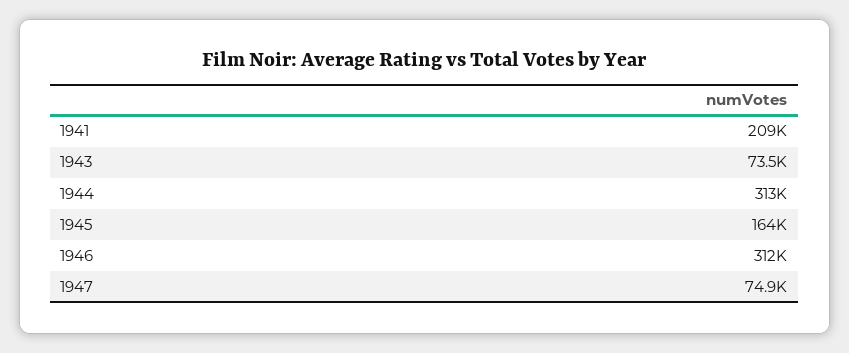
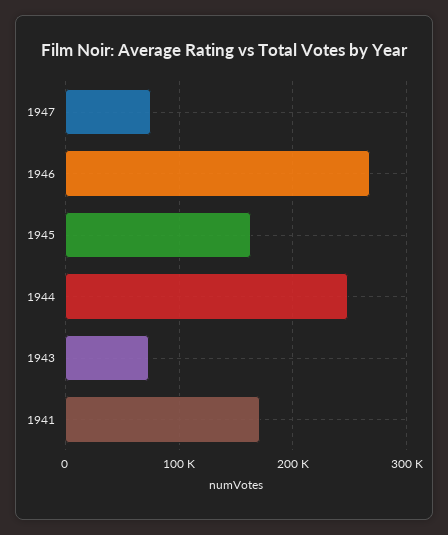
1941: 209000 -> 170000
1944: 313000 -> 250000
1946: 312000 -> 270000

